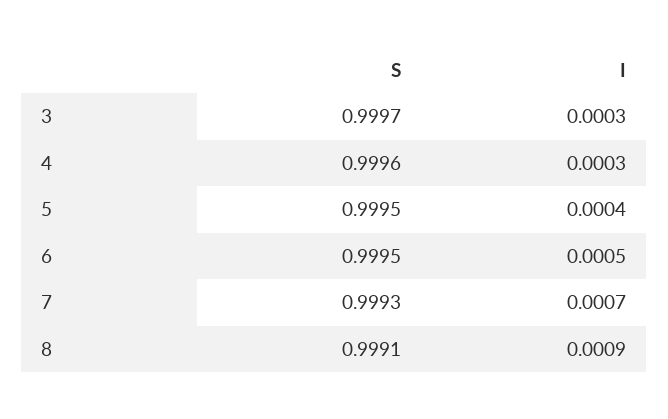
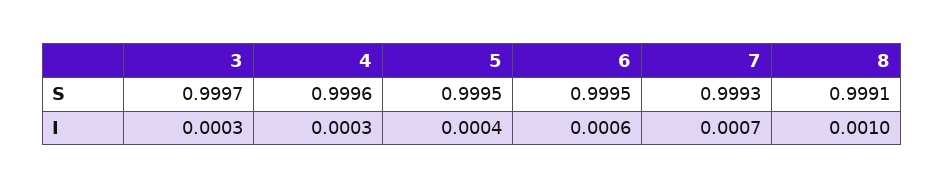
I, 6: 0.0005 -> 0.0006
I, 8: 0.0009 -> 0.001

